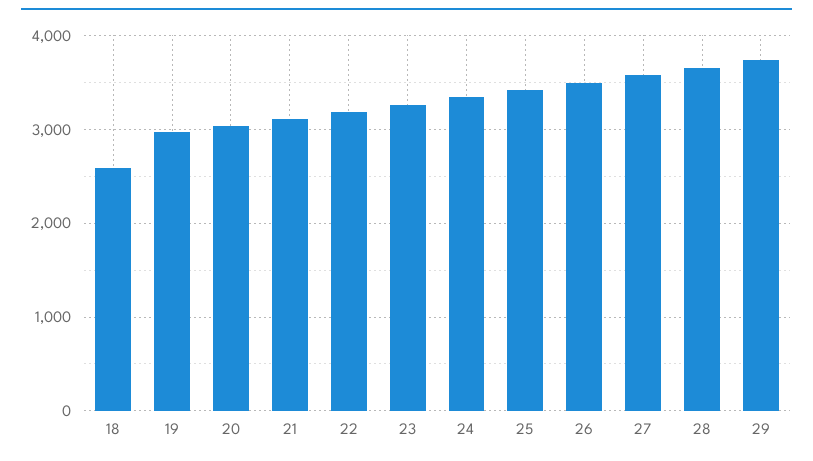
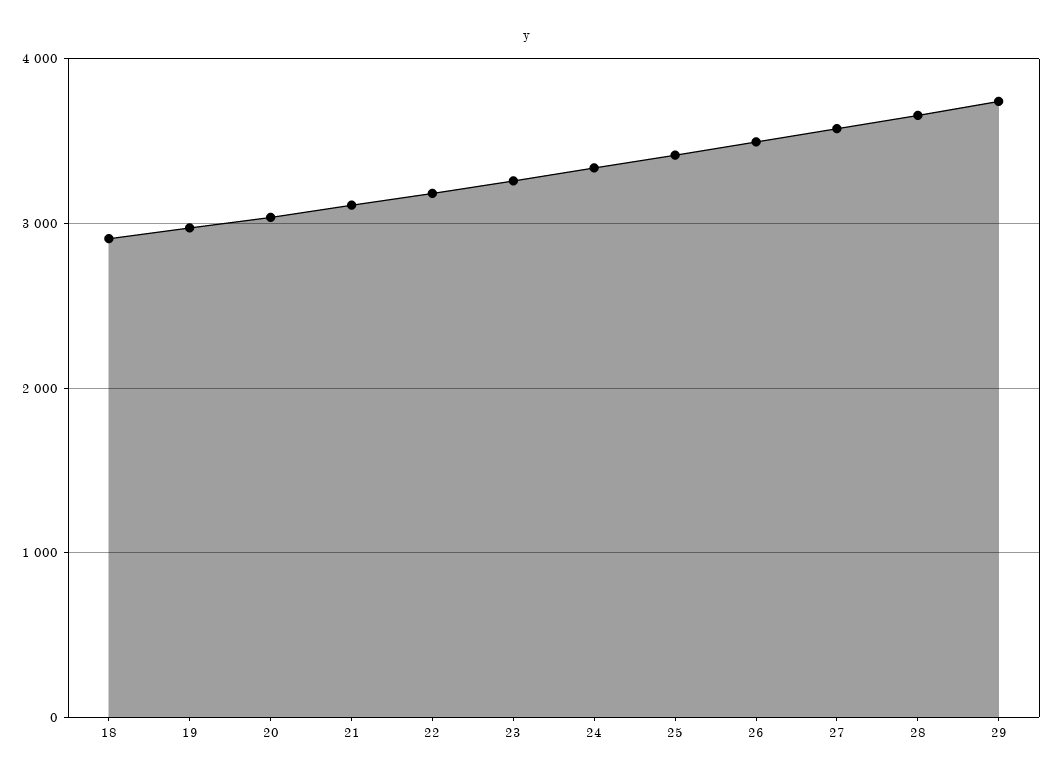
18: 2600 -> 2900

